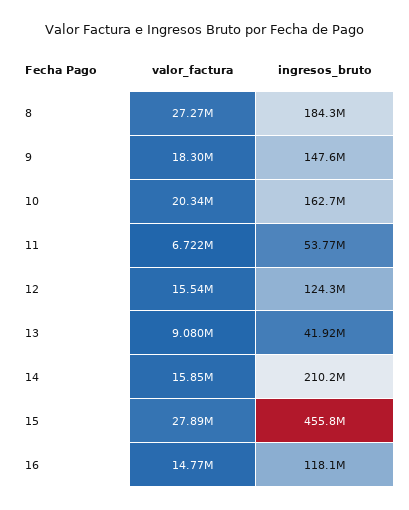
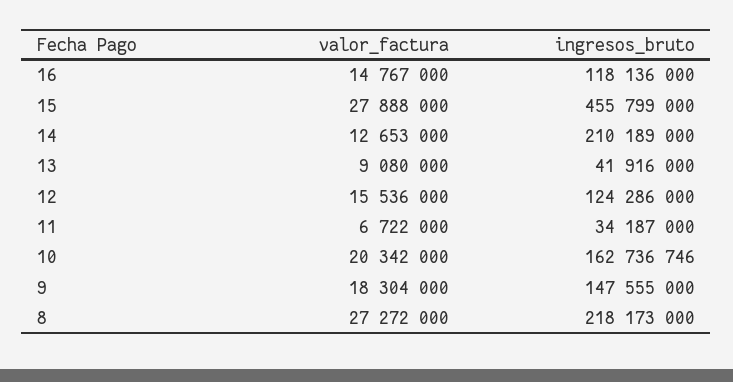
ingresos_bruto, 8: 184300000 -> 218173000
ingresos_bruto, 11: 53770000 -> 34187000
valor_factura, 14: 15850000 -> 12653000

